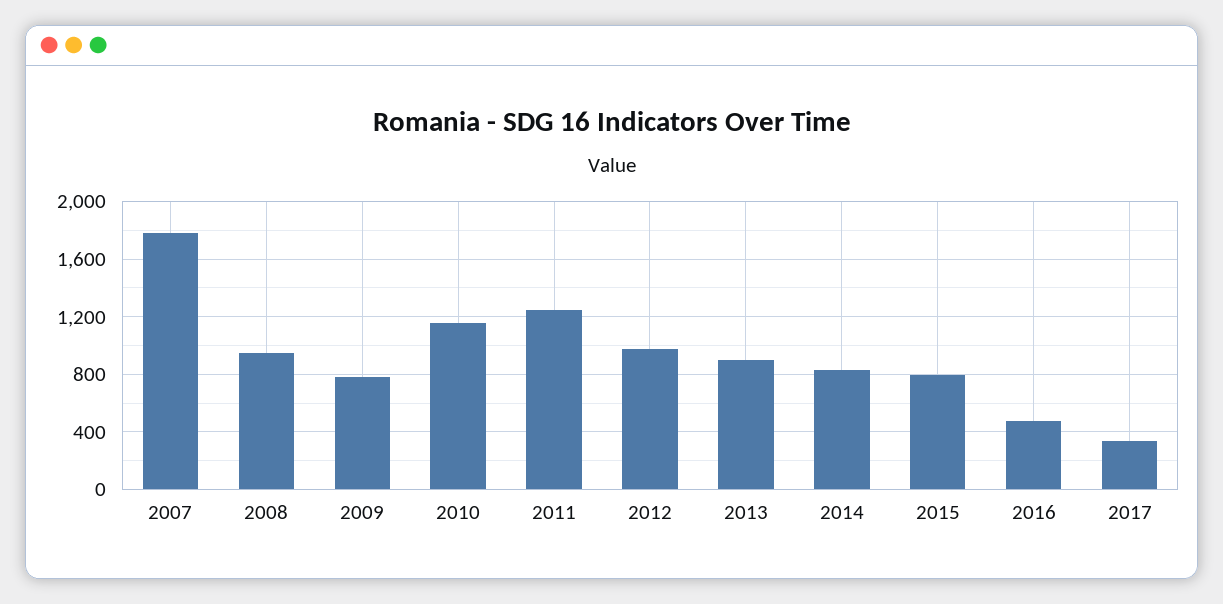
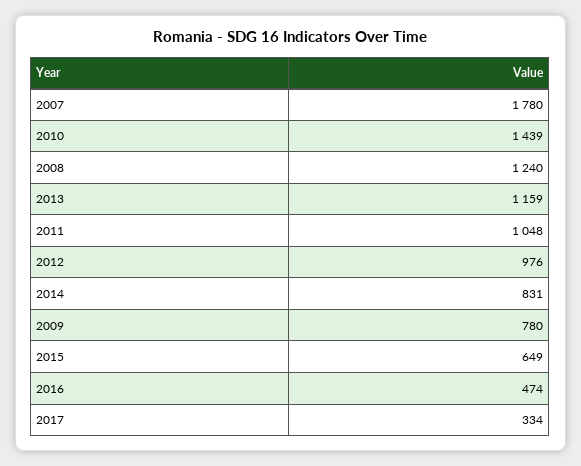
2008: 950 -> 1240
2010: 1150 -> 1439
2011: 1250 -> 1048
2013: 900 -> 1159
2015: 800 -> 649

